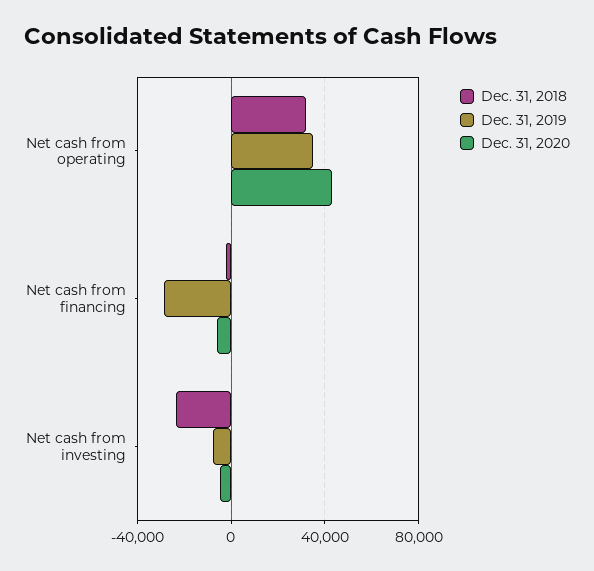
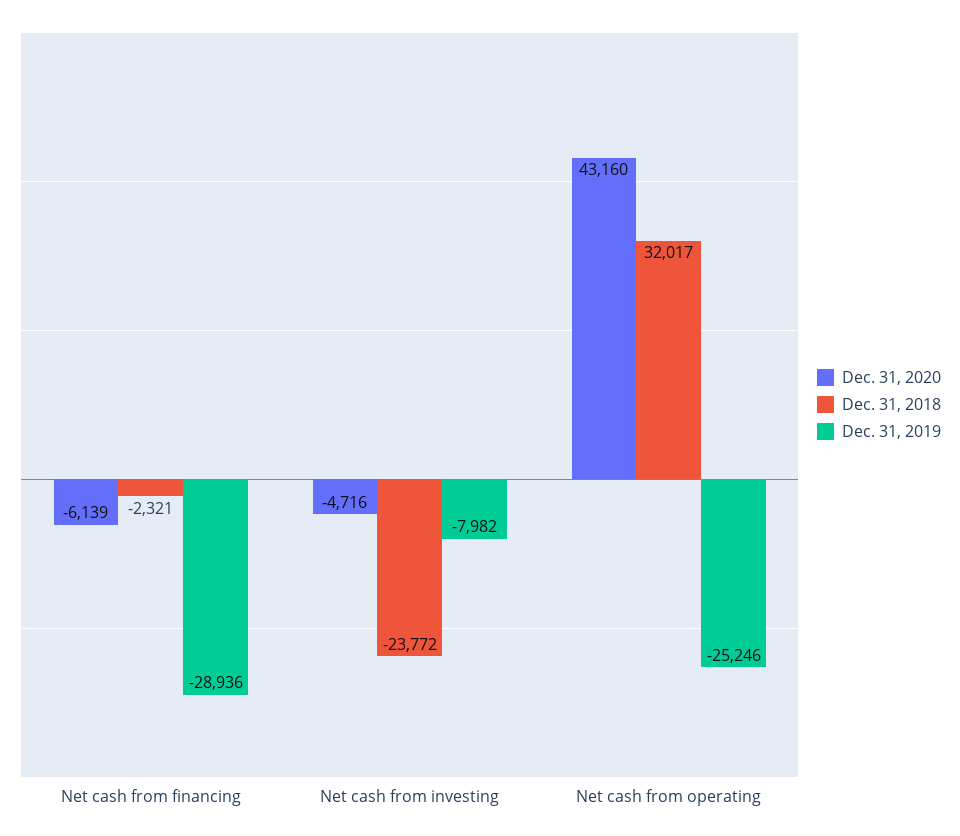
Dec. 31, 2019, Net cash from operating: 35000 -> -25246

